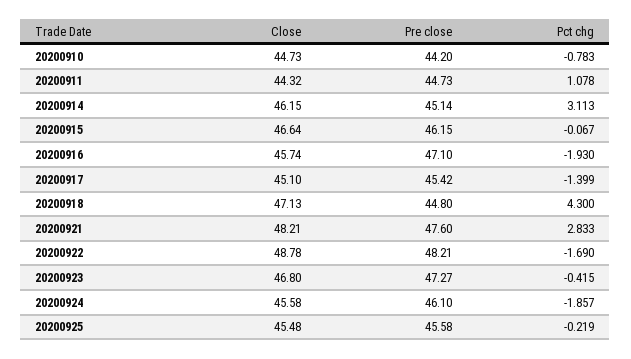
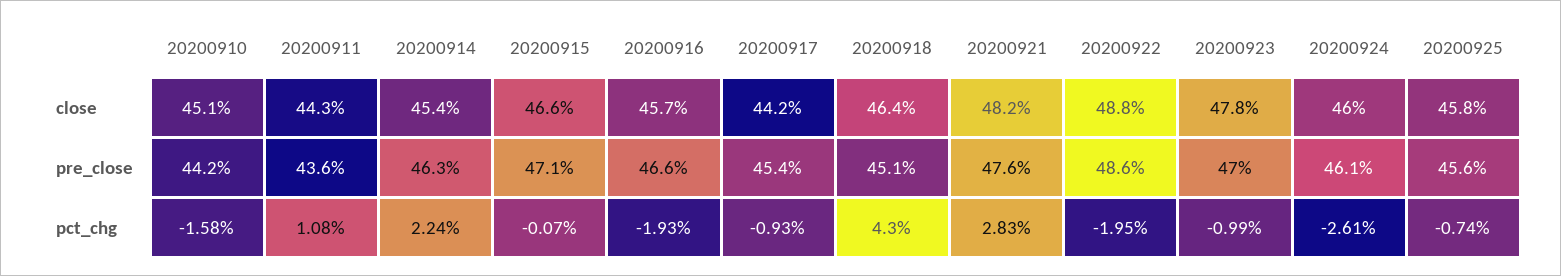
Close, 20200910: 44.73 -> 45.1
Pct chg, 20200910: -0.783 -> -1.58
Pre close, 20200911: 44.73 -> 43.6
Close, 20200914: 46.15 -> 45.4
Pre close, 20200914: 45.14 -> 46.3
Pct chg, 20200914: 3.113 -> 2.24
Pre close, 20200915: 46.15 -> 47.1
Pre close, 20200916: 47.1 -> 46.6
Close, 20200917: 45.1 -> 44.2
Pct chg, 20200917: -1.399 -> -0.93
Close, 20200918: 47.13 -> 46.4
Pre close, 20200918: 44.8 -> 45.1
Pre close, 20200922: 48.21 -> 48.6
Pct chg, 20200922: -1.69 -> -1.95
Close, 20200923: 46.8 -> 47.8
Pre close, 20200923: 47.27 -> 47
Pct chg, 20200923: -0.415 -> -0.99
Close, 20200924: 45.58 -> 46
Pct chg, 20200924: -1.857 -> -2.61
Close, 20200925: 45.48 -> 45.8
Pct chg, 20200925: -0.219 -> -0.74

